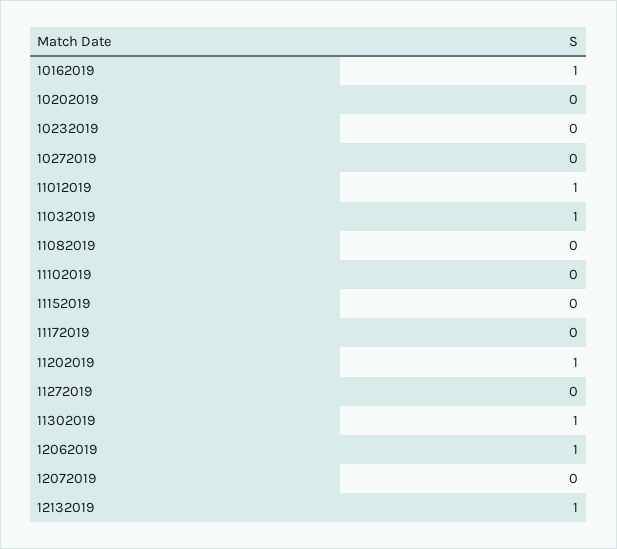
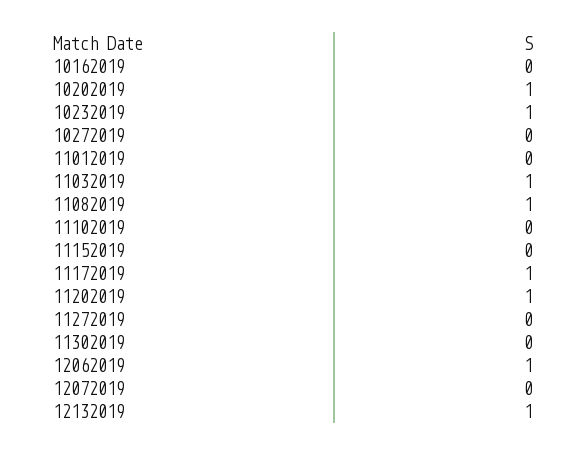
10162019: 1 -> 0
10202019: 0 -> 1
10232019: 0 -> 1
11012019: 1 -> 0
11082019: 0 -> 1
11172019: 0 -> 1
11302019: 1 -> 0

